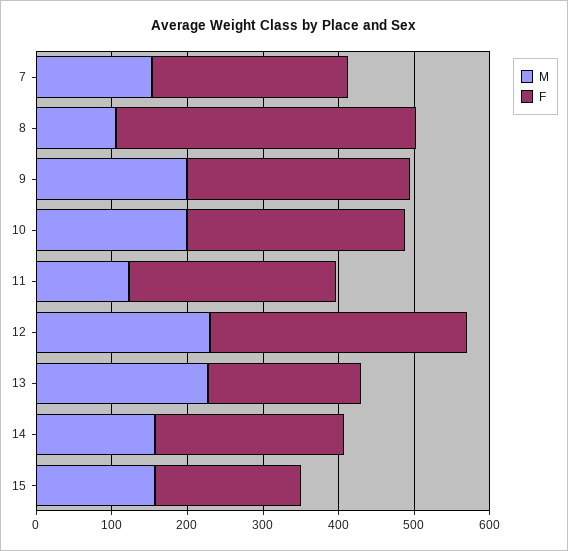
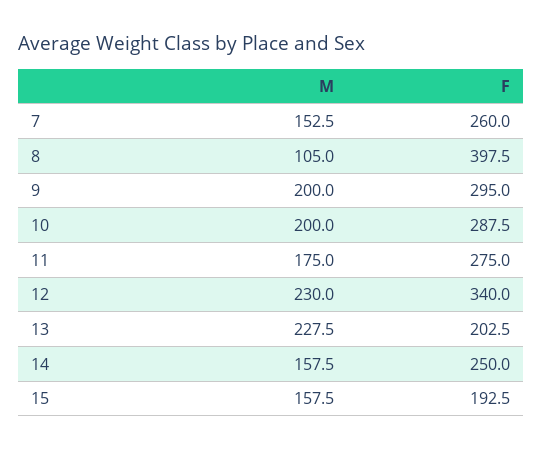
M, 11: 120 -> 175

